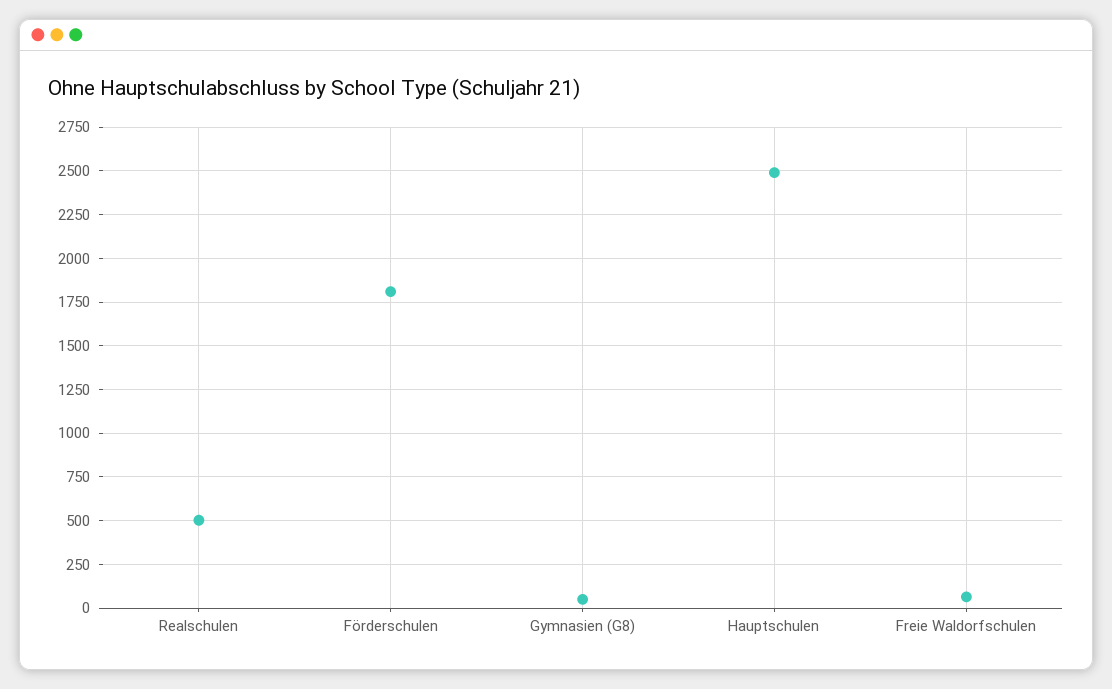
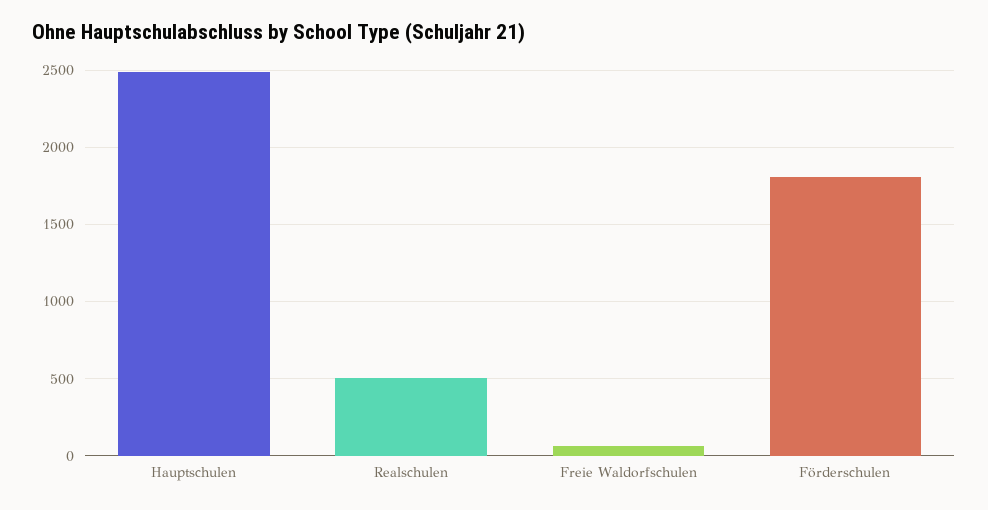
Gymnasien (G8): 50 -> none

